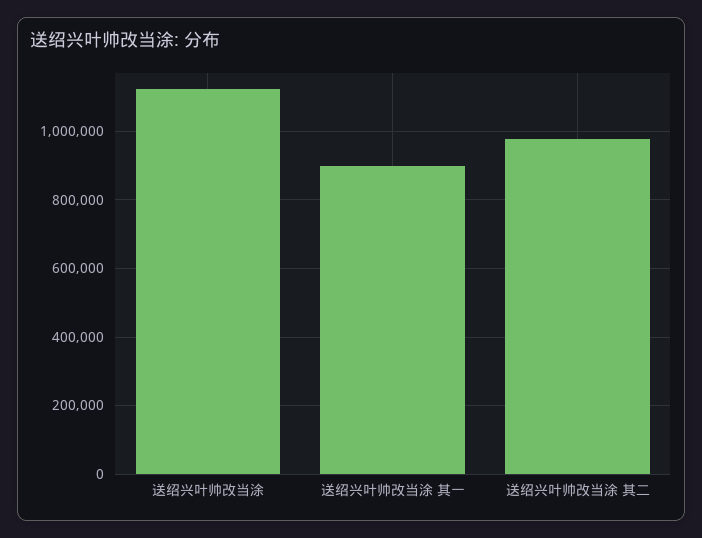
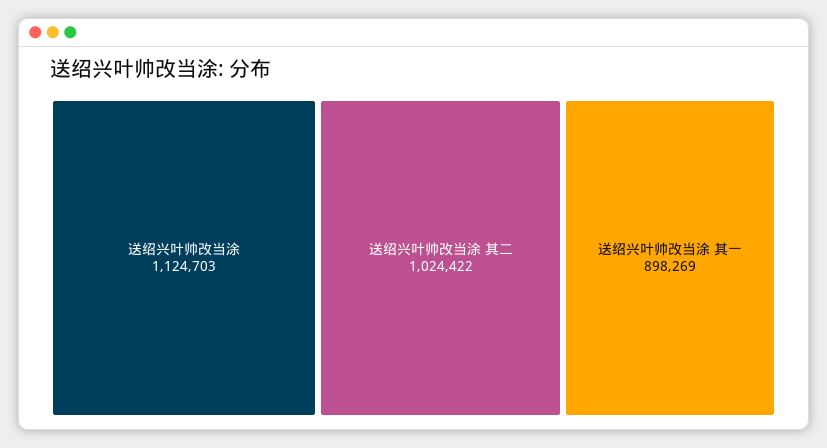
送绍兴叶帅改当涂 其二: 980000 -> 1024422

